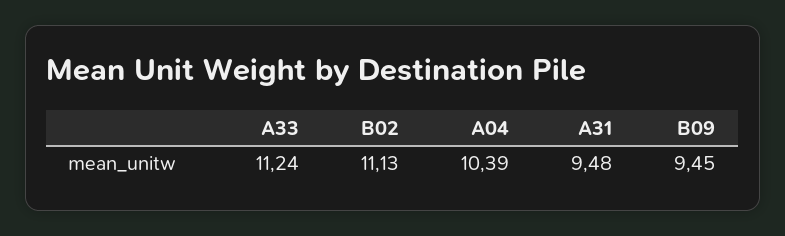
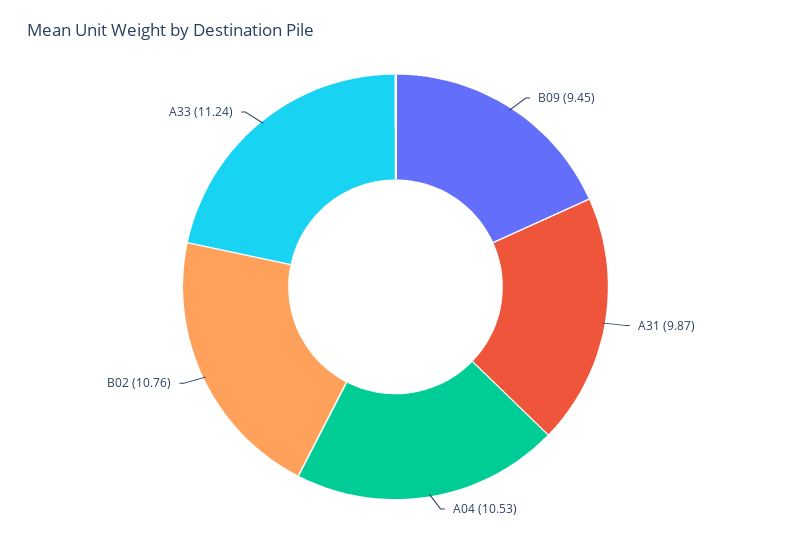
B02: 11.13 -> 10.76
A04: 10.39 -> 10.53
A31: 9.48 -> 9.87

